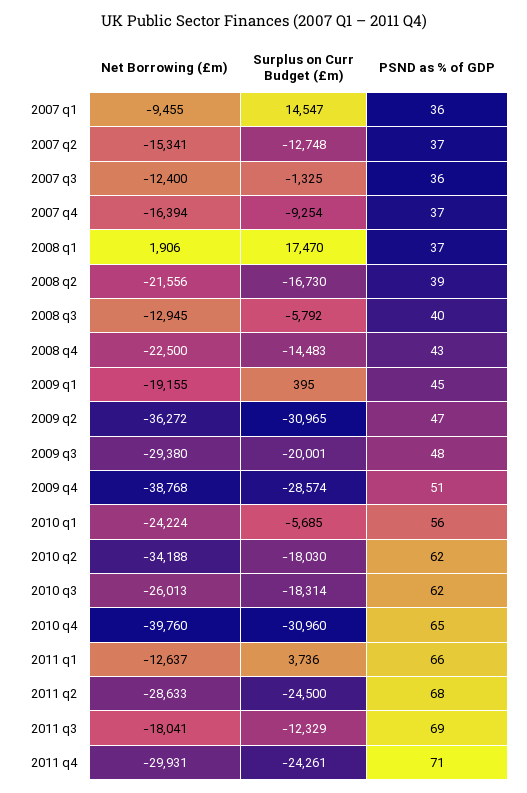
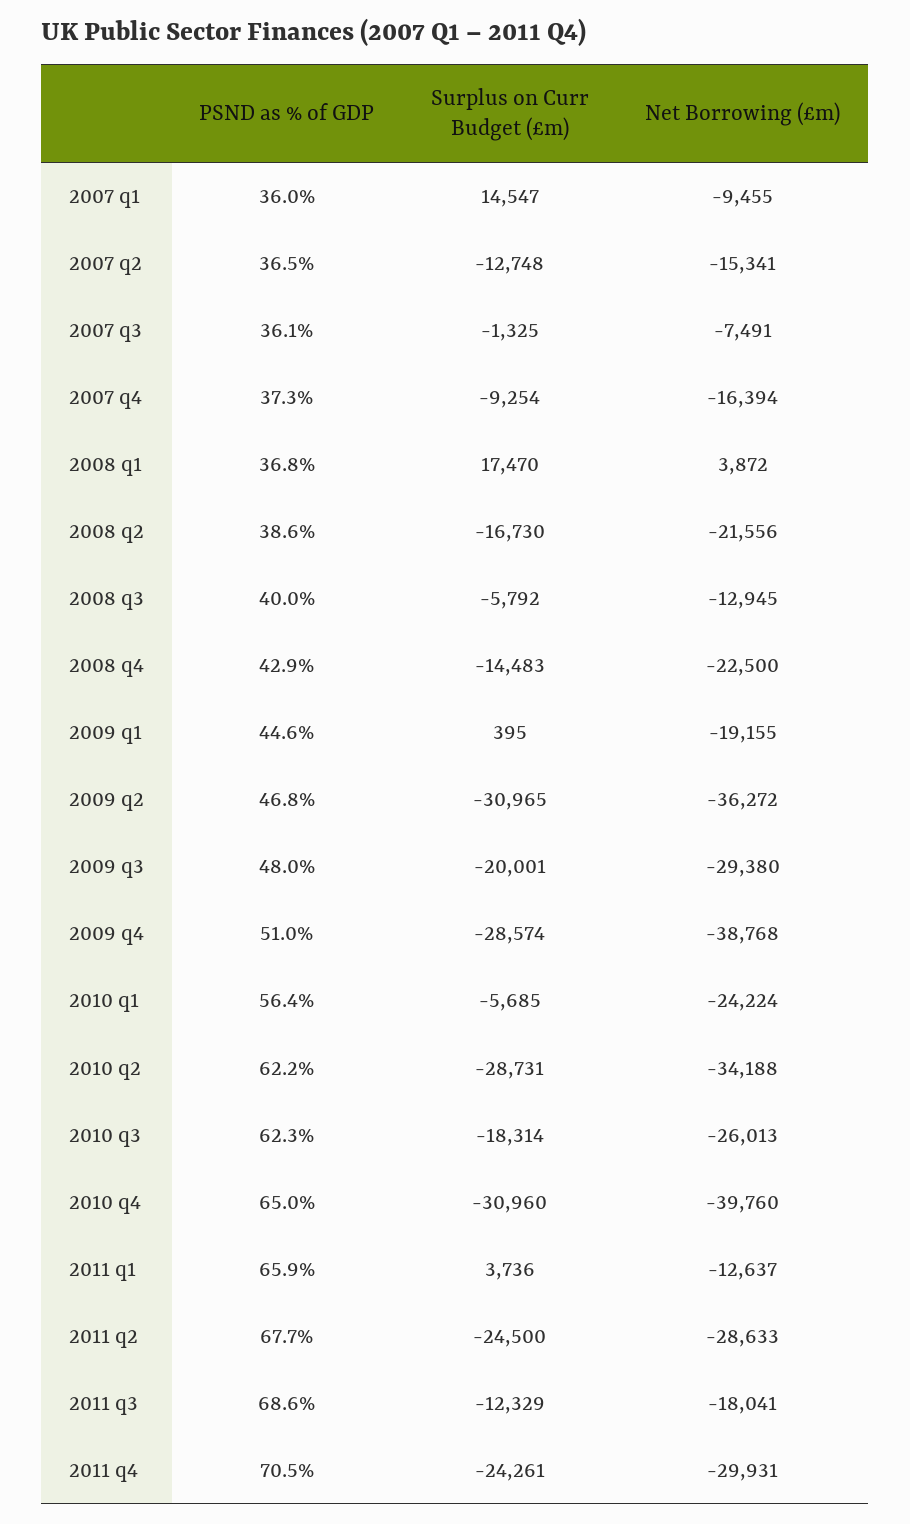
Net Borrowing (£m), 2007 q3: -12400 -> -7491
Net Borrowing (£m), 2008 q1: 1906 -> 3872
Surplus on Curr Budget (£m), 2010 q2: -18030 -> -28731

